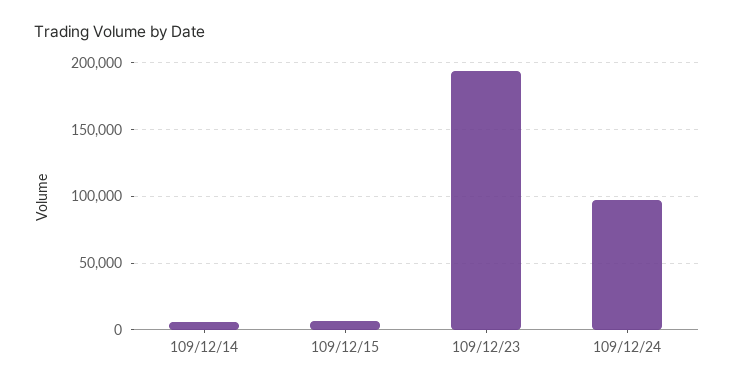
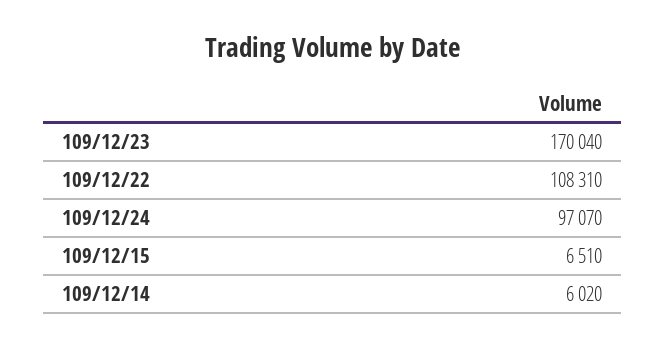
109/12/23: 195000 -> 170040
109/12/22: none -> 108310

